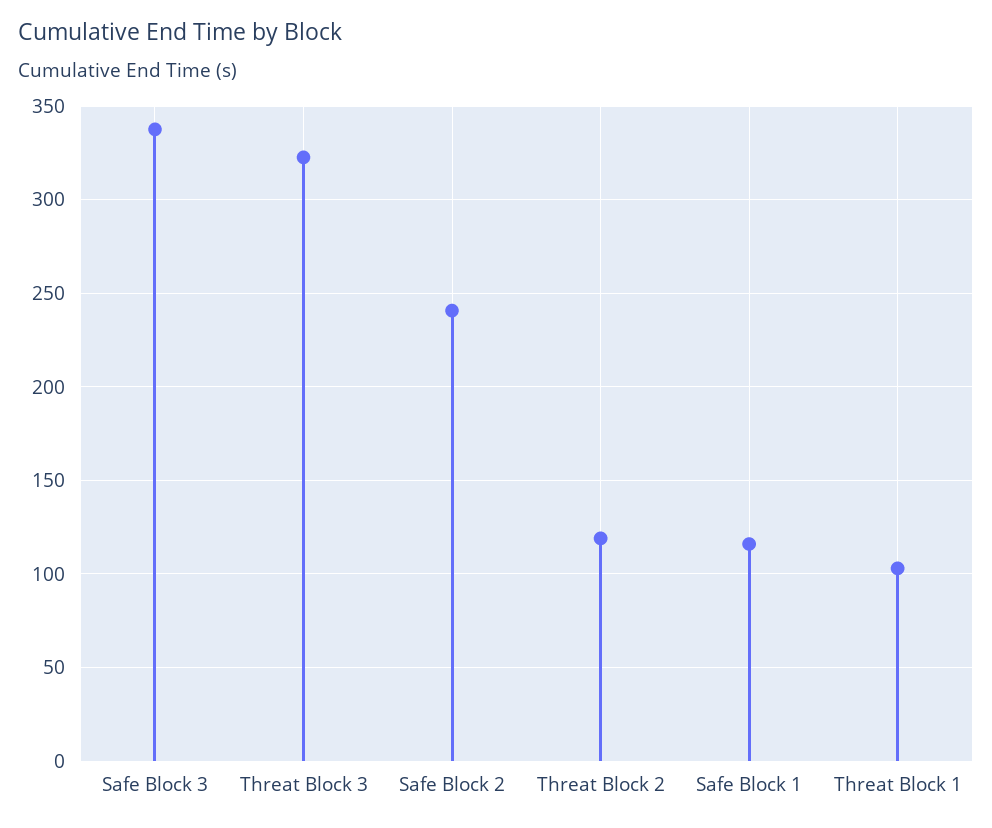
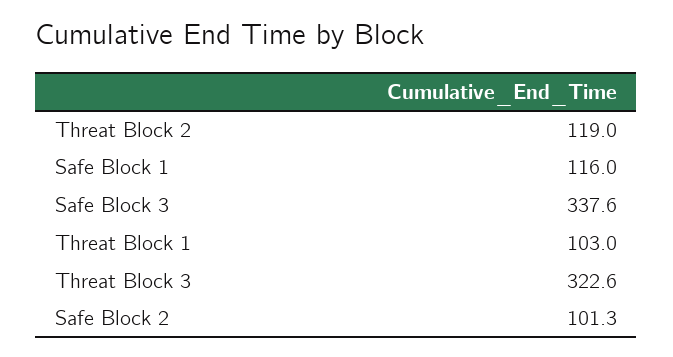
Safe Block 2: 240 -> 101.3

